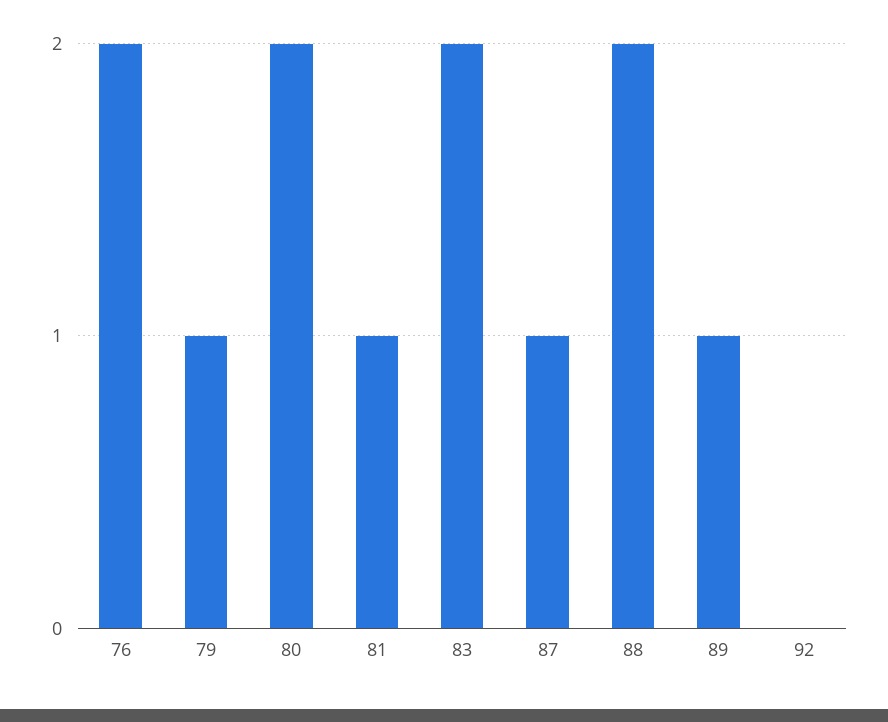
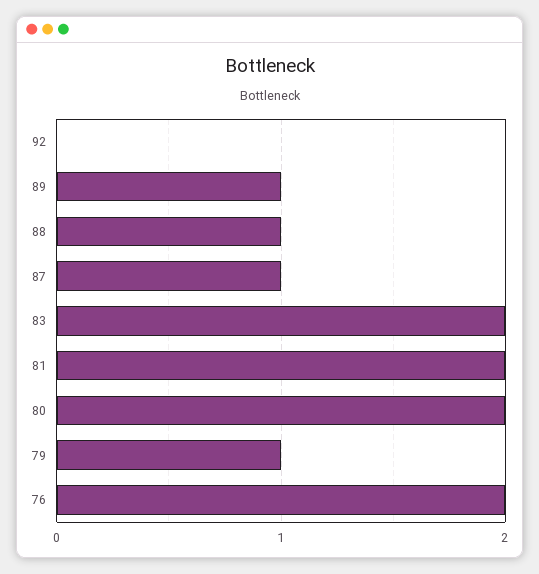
81: 1 -> 2
88: 2 -> 1

